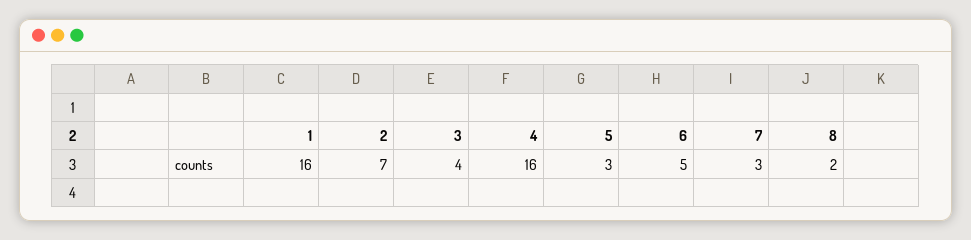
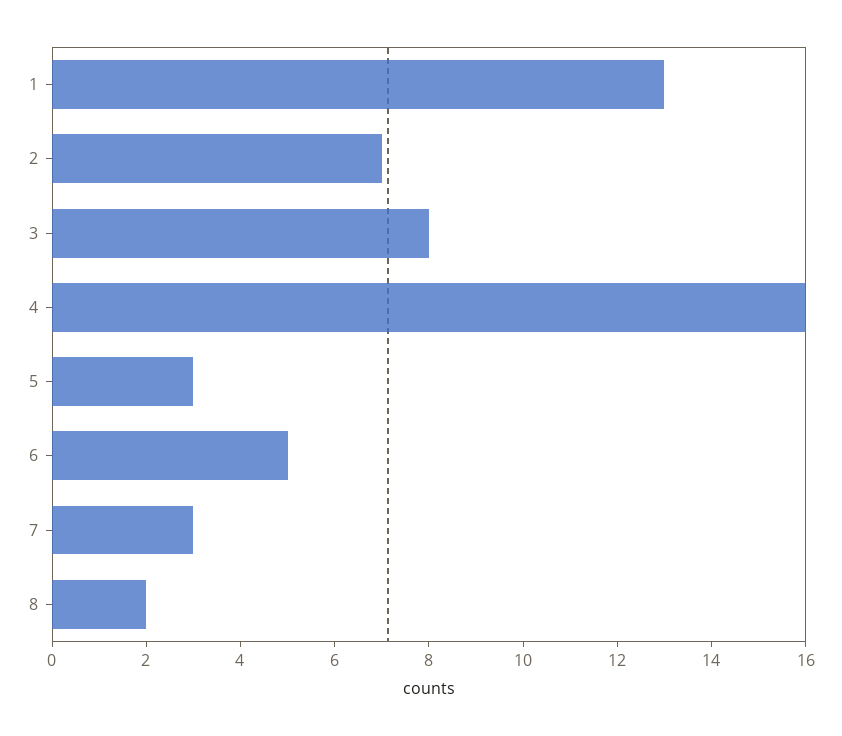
1: 16 -> 13
3: 4 -> 8

